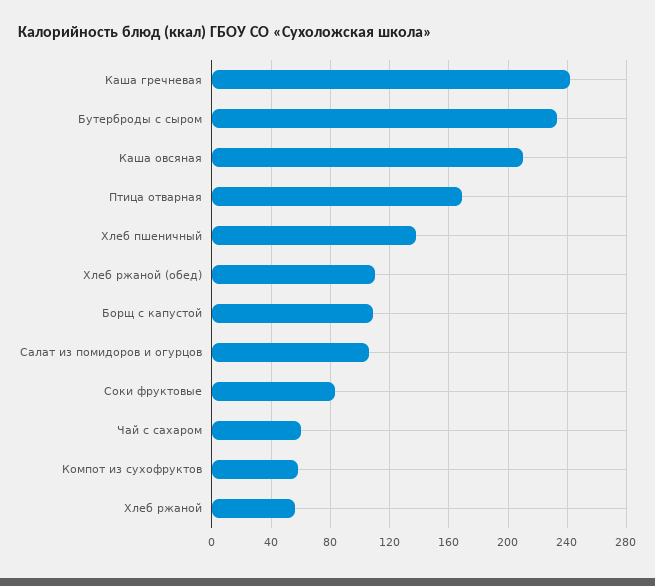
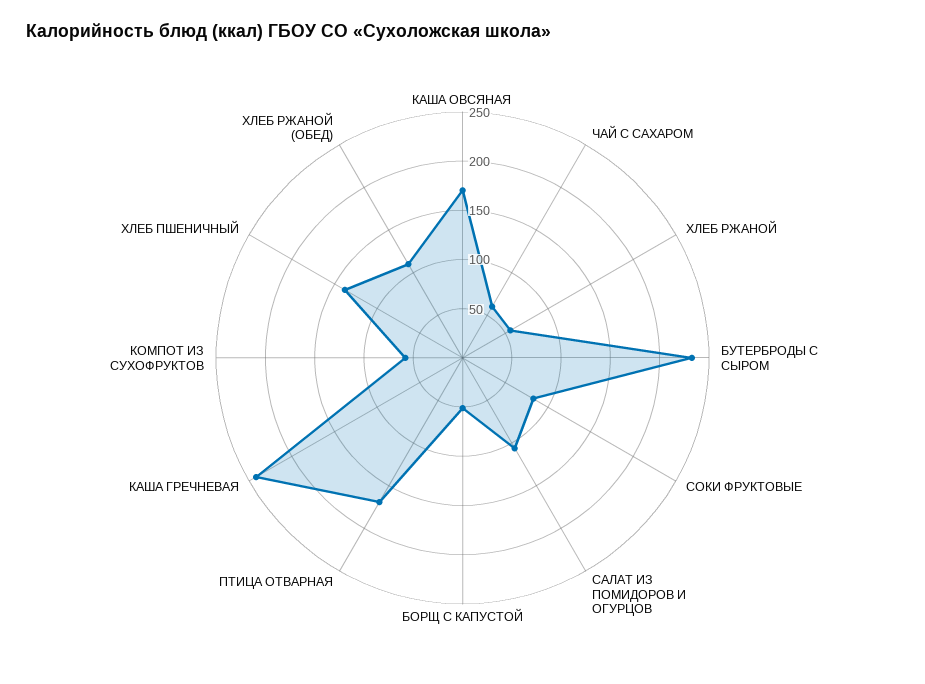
Каша овсяная: 210 -> 170
Борщ с капустой: 110 -> 50

